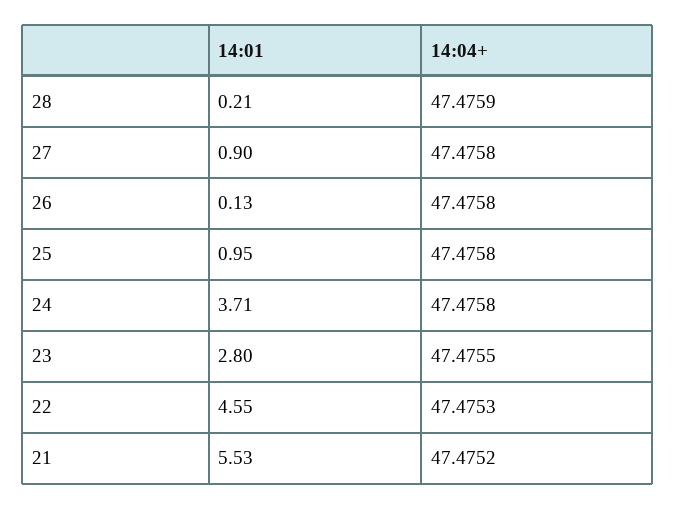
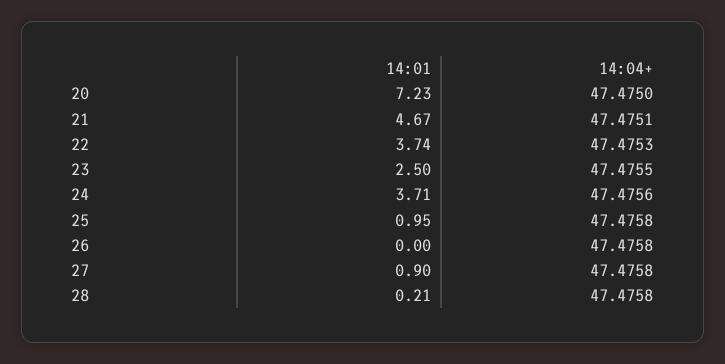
14:04+, 28: 47.4759 -> 47.4758
14:01, 26: 0.13 -> 0
14:04+, 24: 47.4758 -> 47.4756
14:01, 23: 2.8 -> 2.5
14:01, 22: 4.55 -> 3.74
14:01, 21: 5.53 -> 4.67
14:04+, 21: 47.4752 -> 47.4751
14:01, 20: none -> 7.23
14:04+, 20: none -> 47.475

